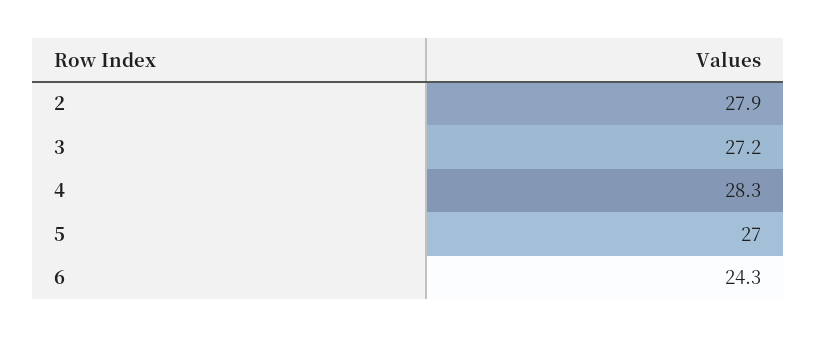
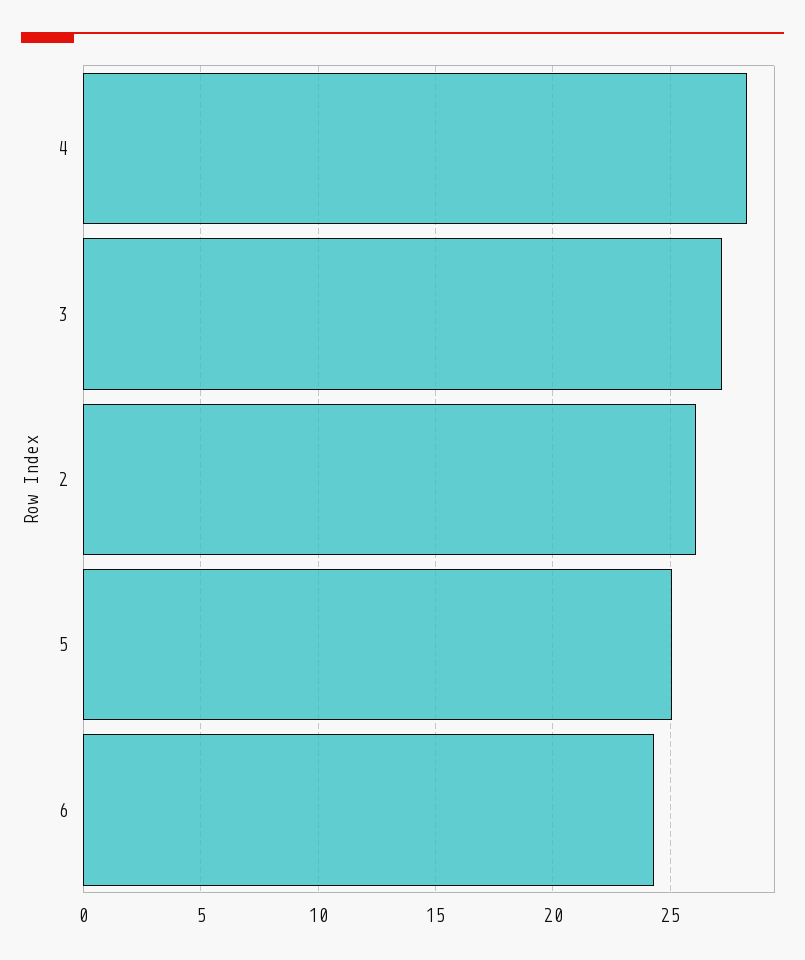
2: 27.9 -> 26
5: 27 -> 25

